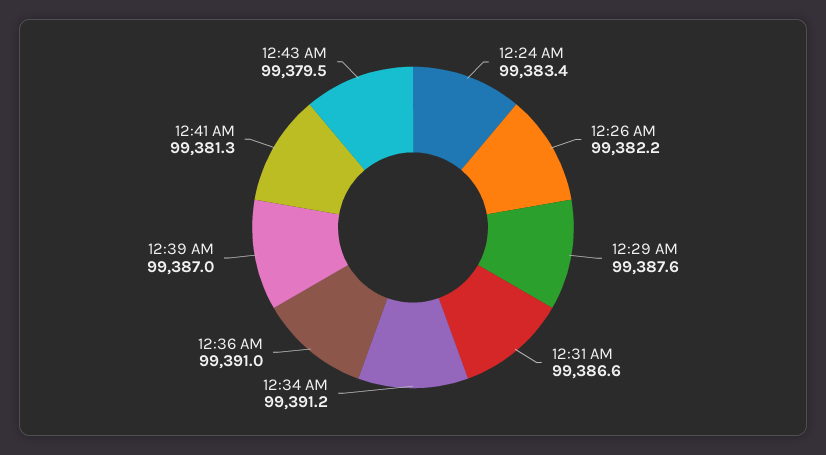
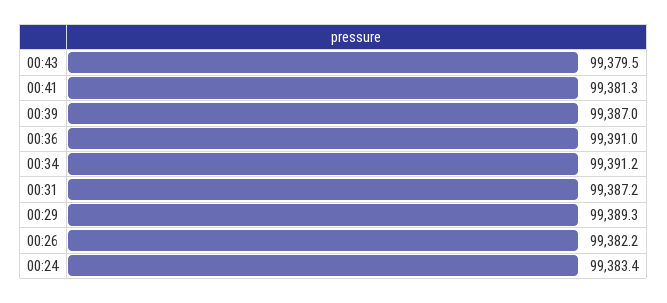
12:29 AM: 99387.6 -> 99389.3
12:31 AM: 99386.6 -> 99387.2

